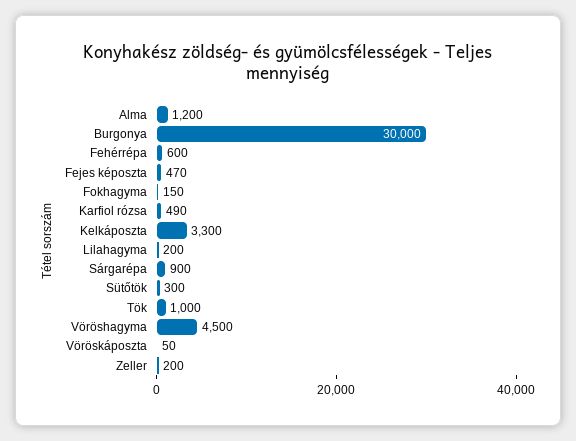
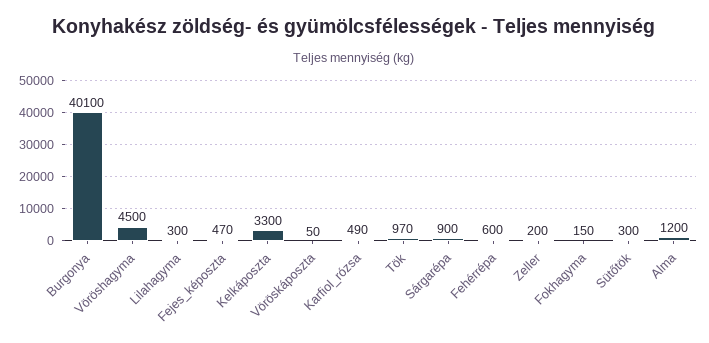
Burgonya: 30000 -> 40100
Lilahagyma: 200 -> 300
Tök: 1000 -> 970

